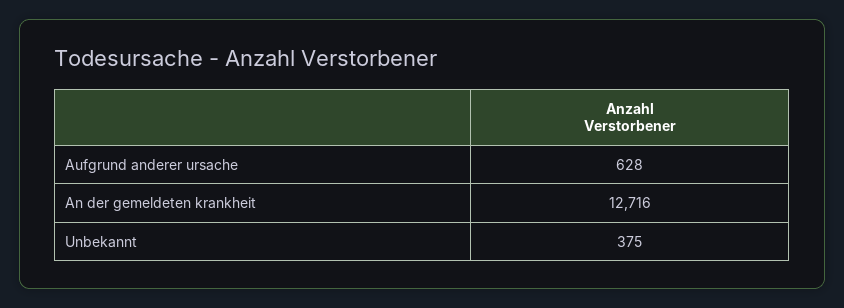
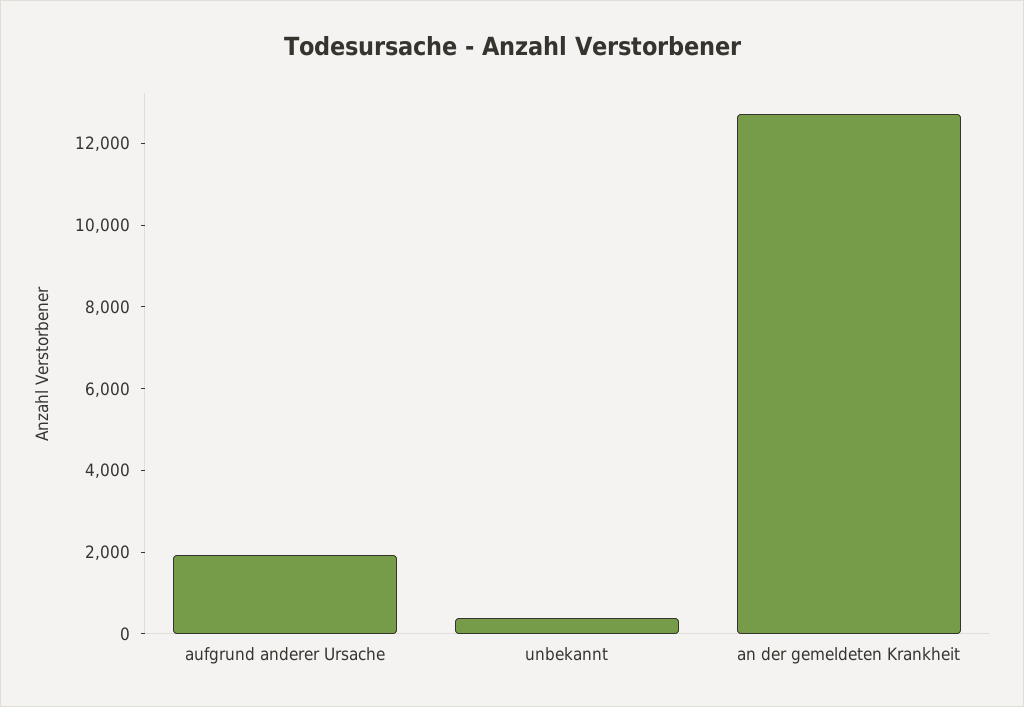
Aufgrund anderer ursache: 628 -> 2000

